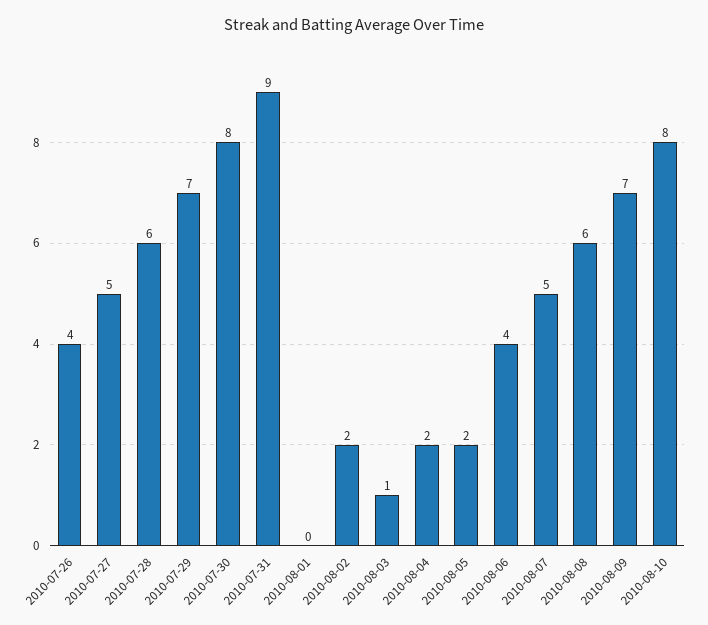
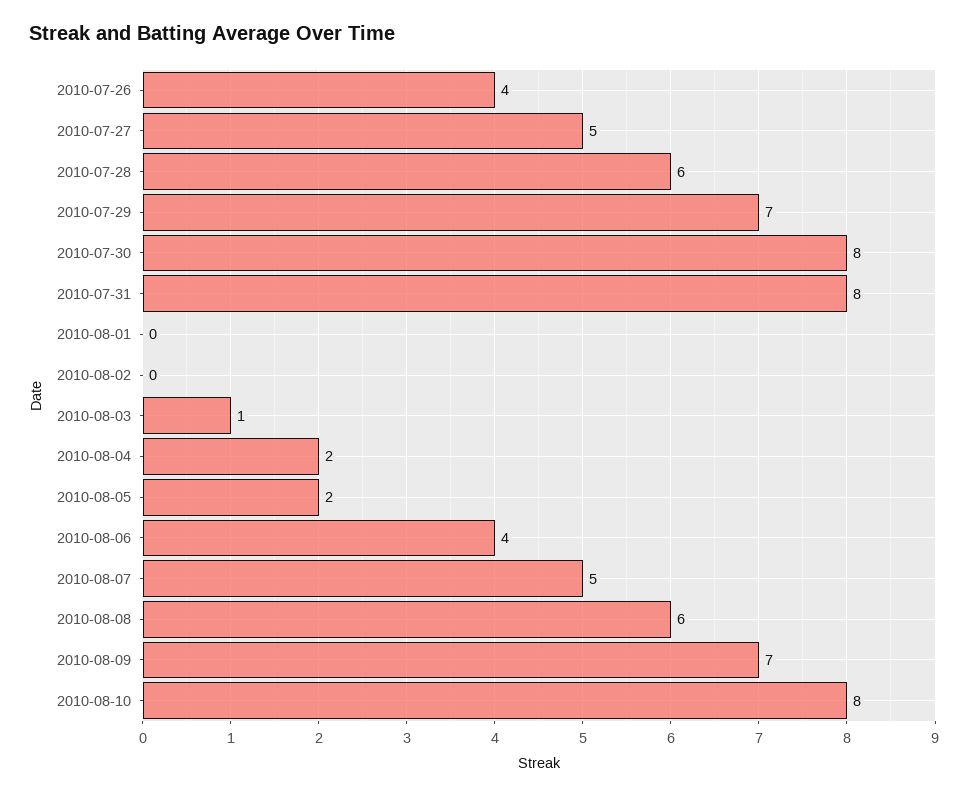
2010-07-31: 9 -> 8
2010-08-02: 2 -> 0

